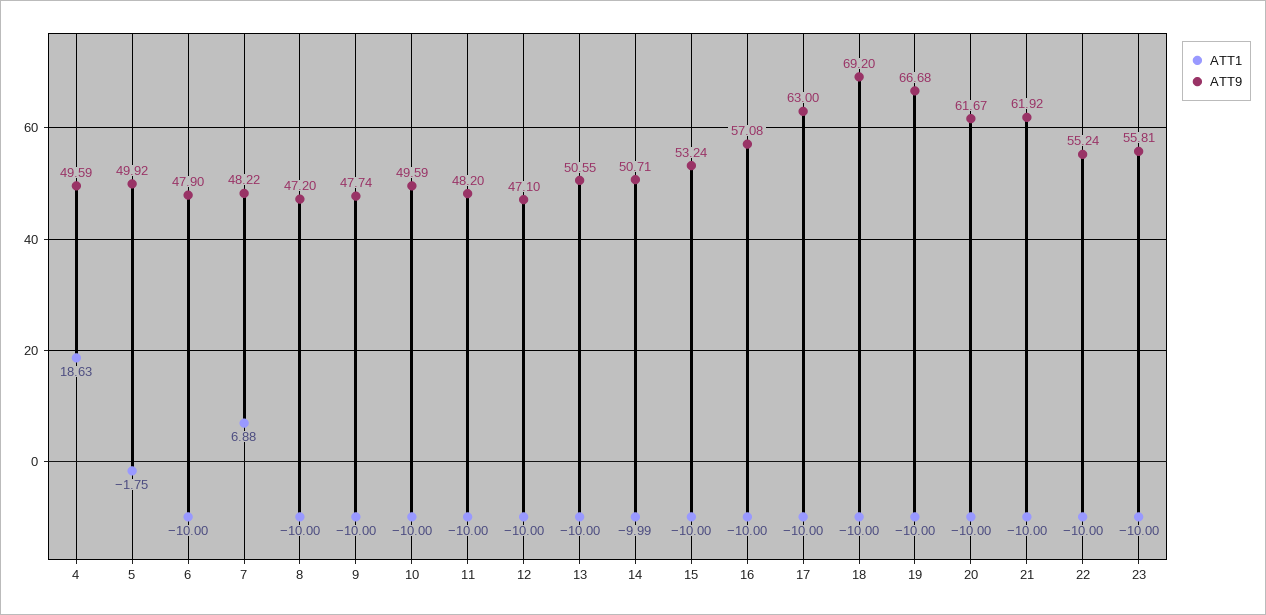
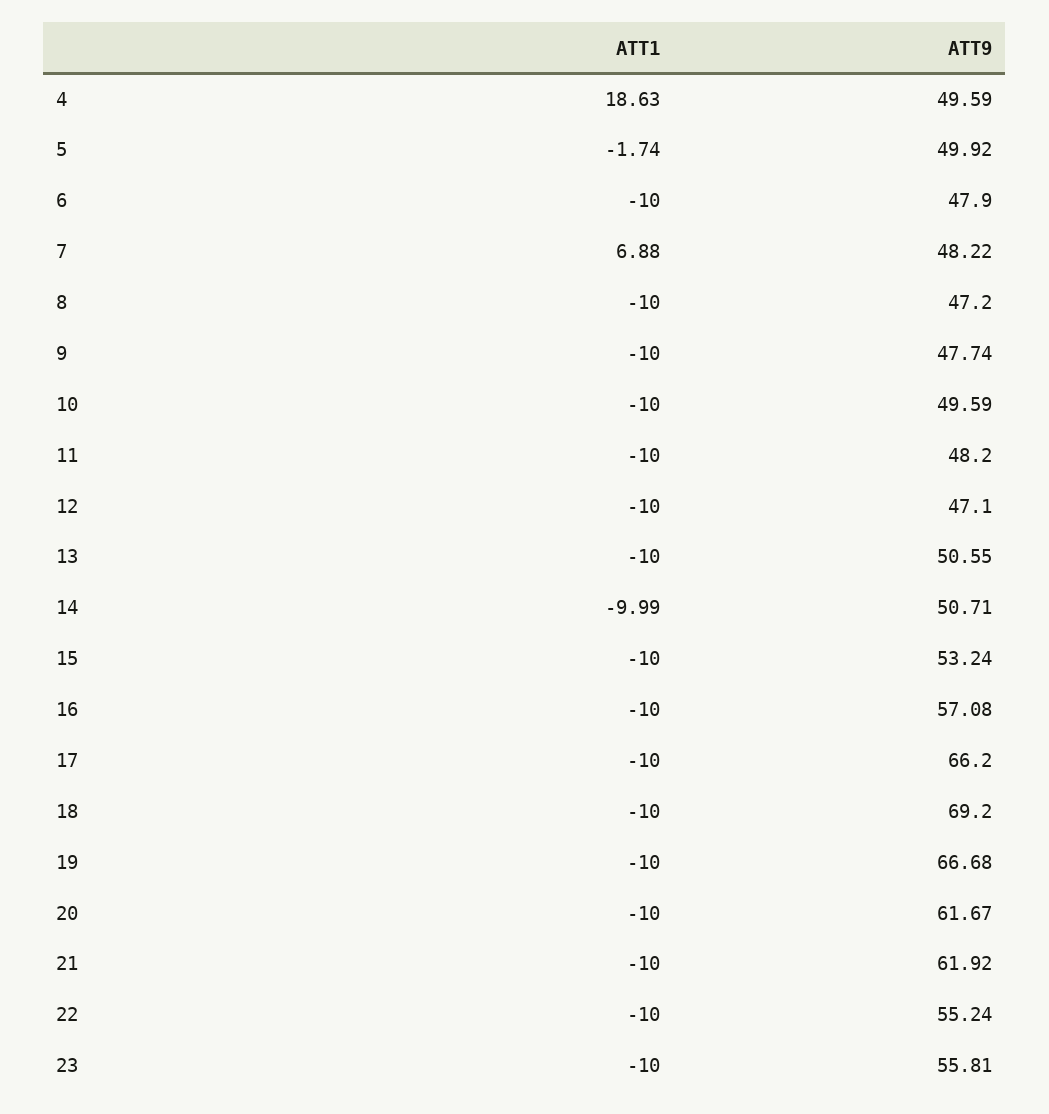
ATT1, 5: -1.75 -> -1.74
ATT9, 17: 63 -> 66.2

